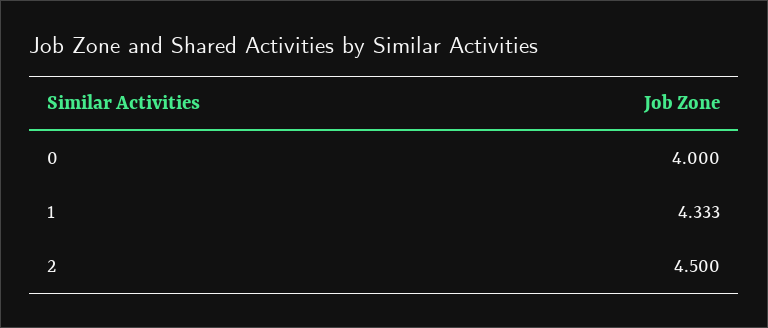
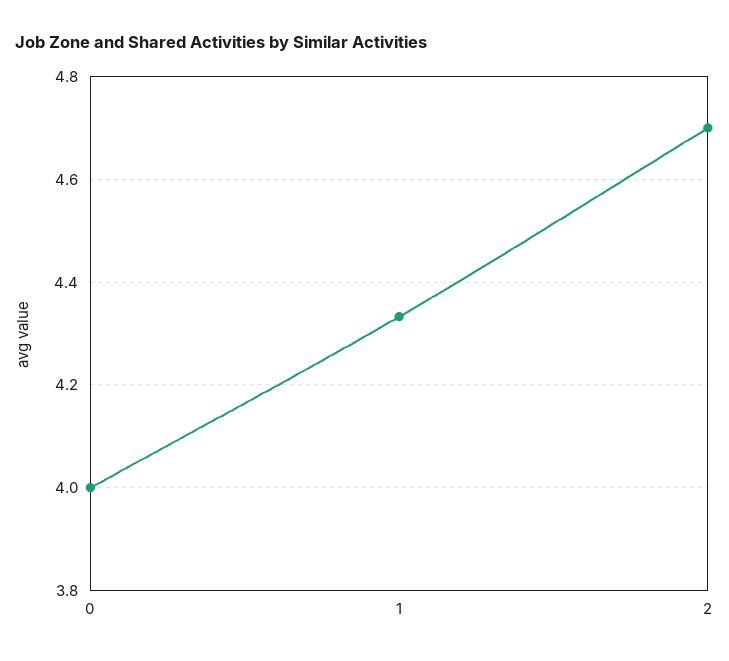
2: 4.5 -> 4.7

